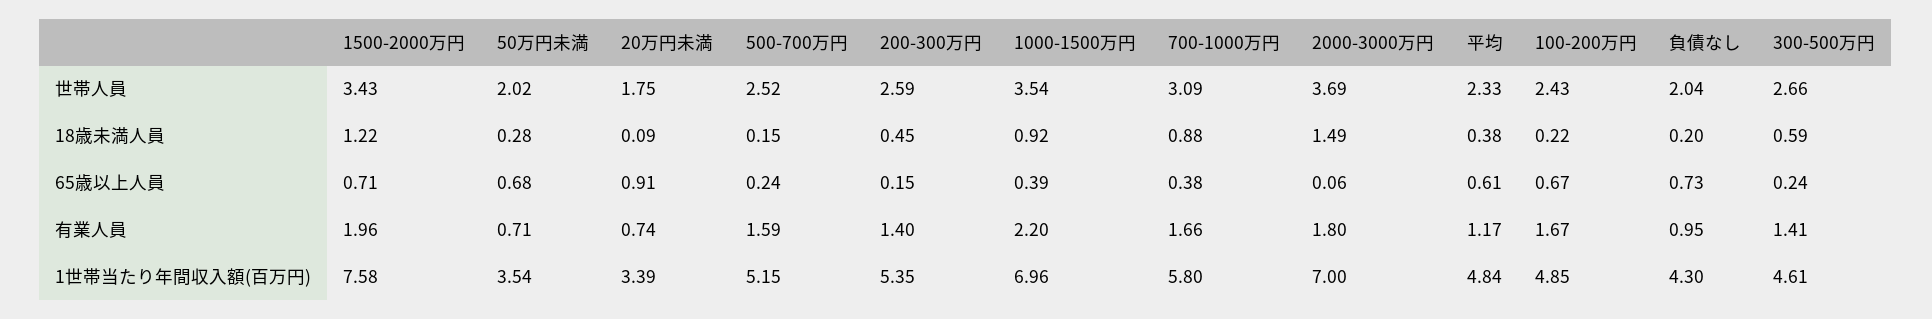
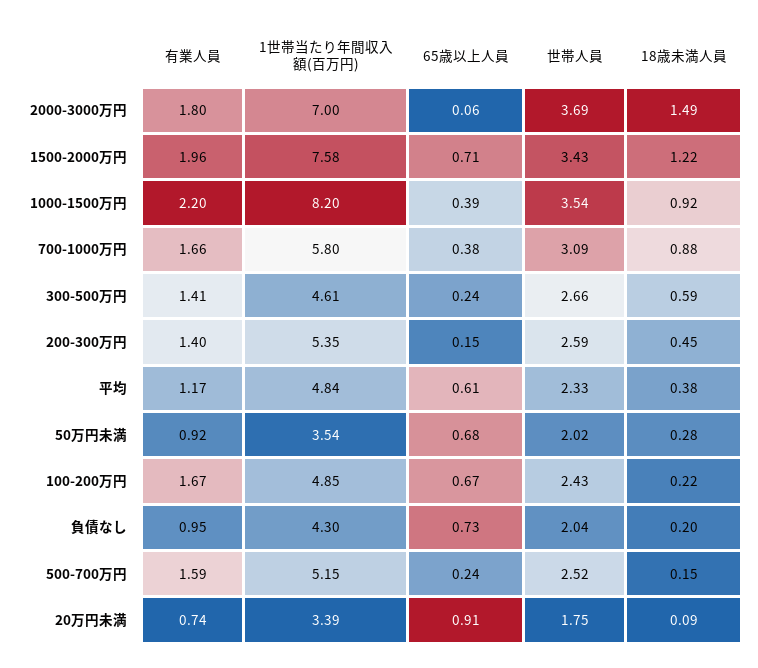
50万円未満, 有業人員: 0.71 -> 0.92
1000-1500万円, 1世帯当たり年間収入額(百万円): 6.96 -> 8.2

